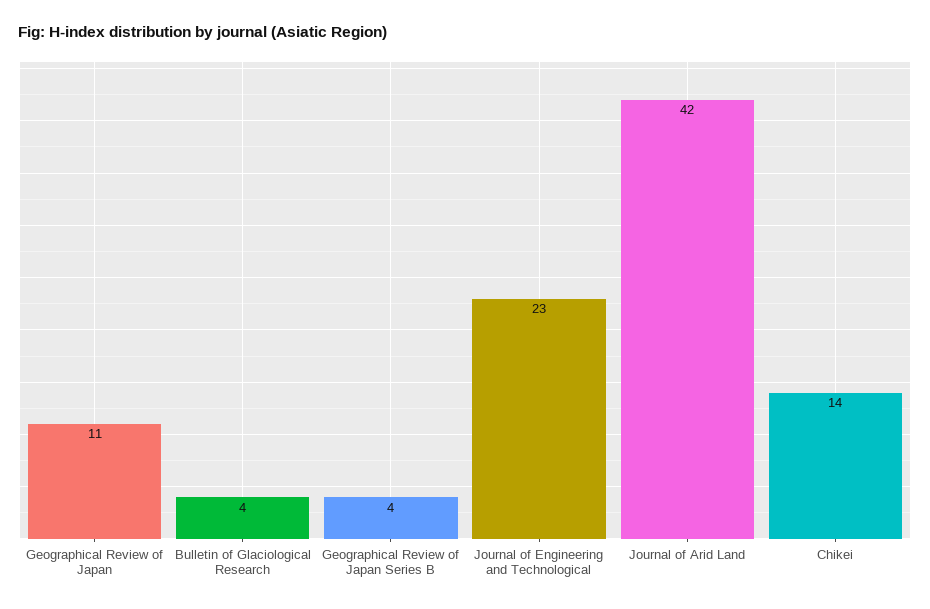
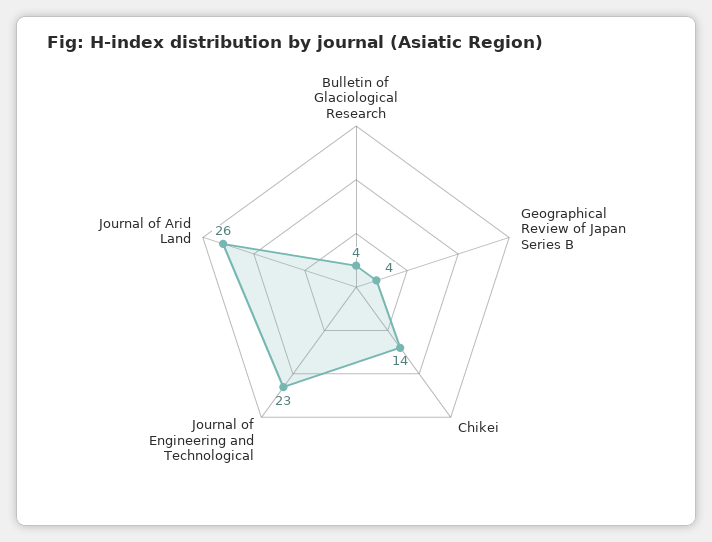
Geographical Review of Japan: 11 -> none
Journal of Arid Land: 42 -> 26

